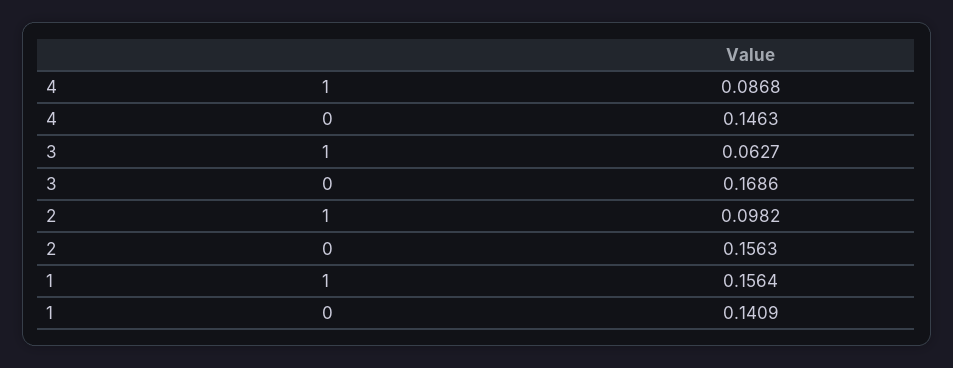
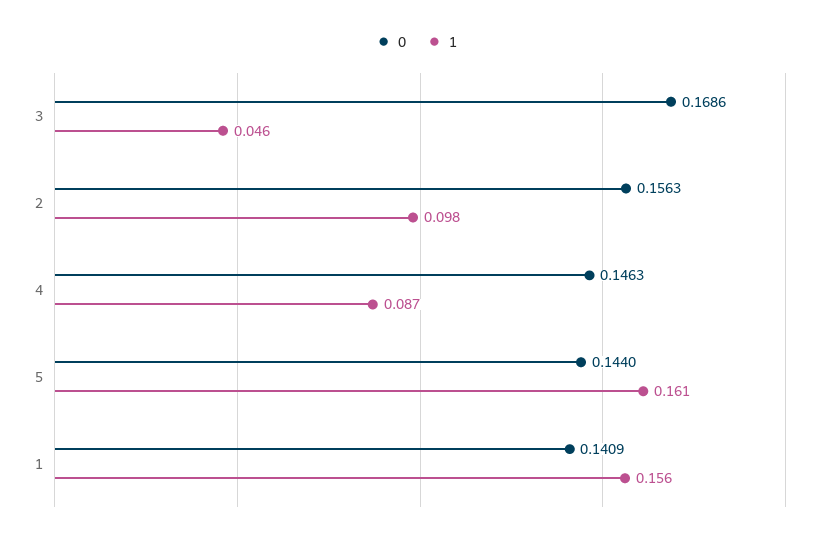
1, 3: 0.0627 -> 0.046
0, 5: none -> 0.144
1, 5: none -> 0.161

